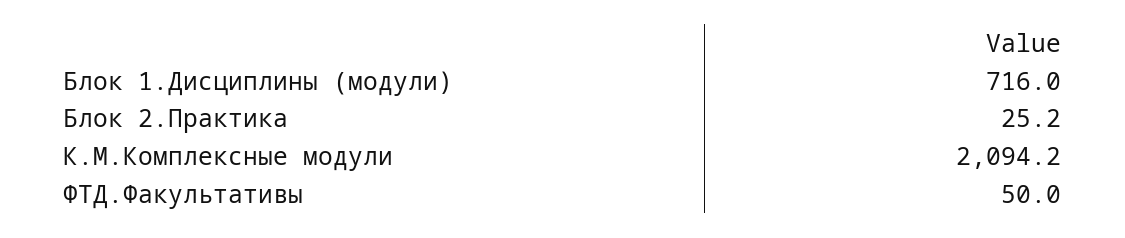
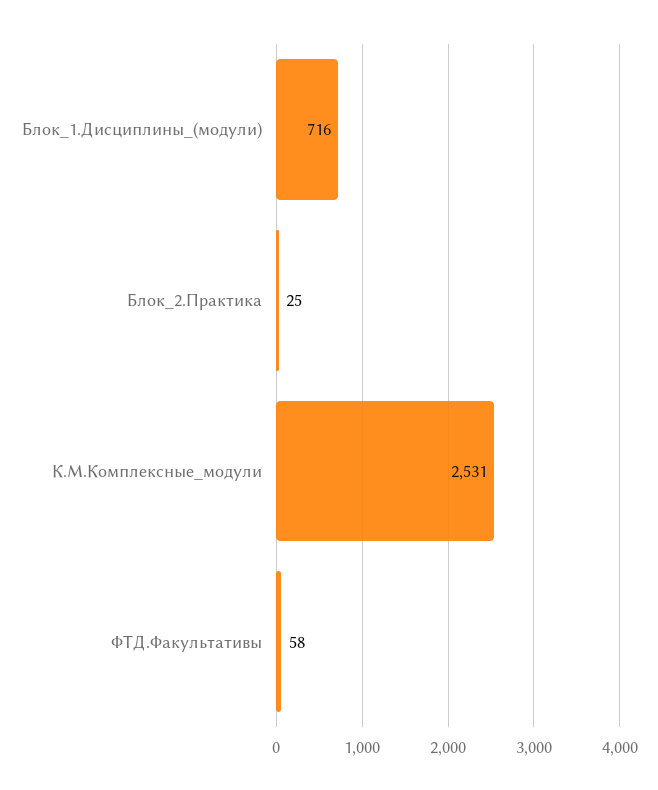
К.М.Комплексные модули: 2094.2 -> 2531
ФТД.Факультативы: 50 -> 58

